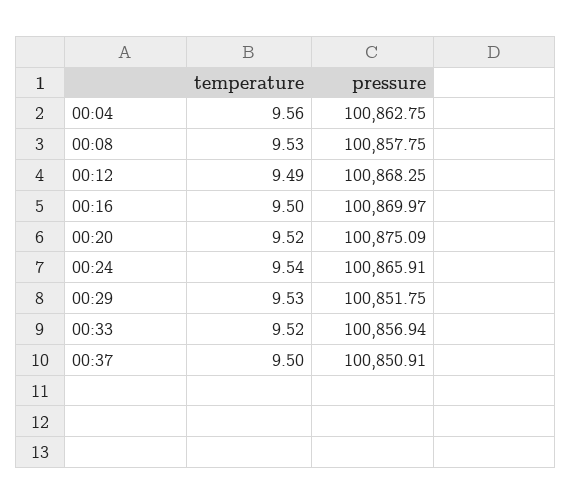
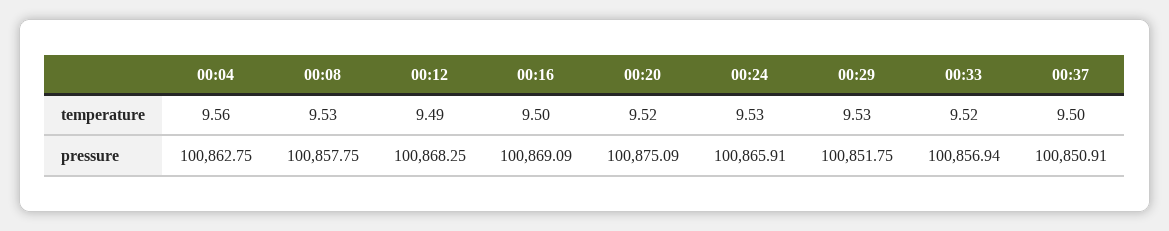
pressure, 00:16: 100869.97 -> 100869.09
temperature, 00:24: 9.54 -> 9.53

